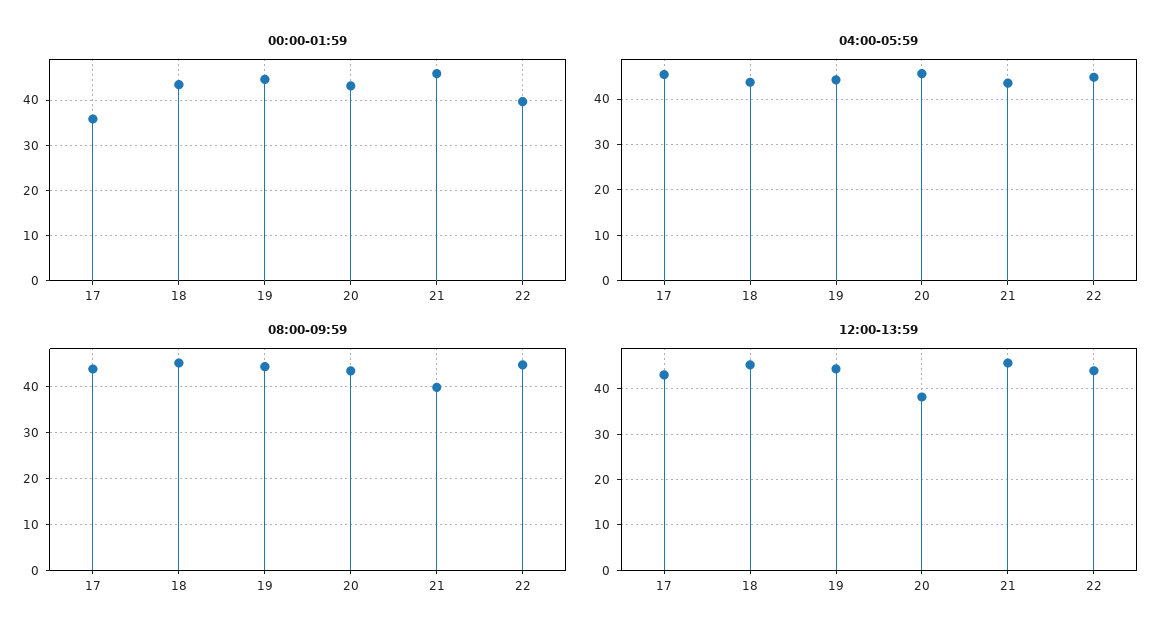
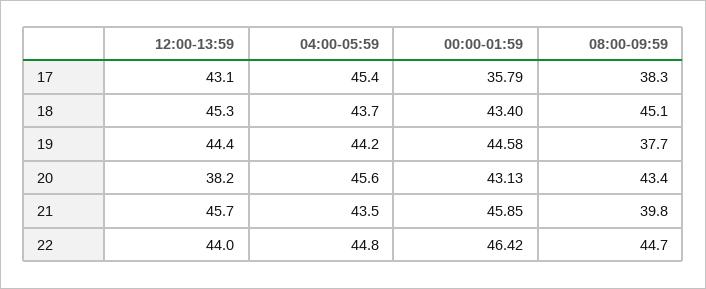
00:00-01:59, 22: 40 -> 46.42
08:00-09:59, 17: 44 -> 38.3
08:00-09:59, 19: 44 -> 37.7

